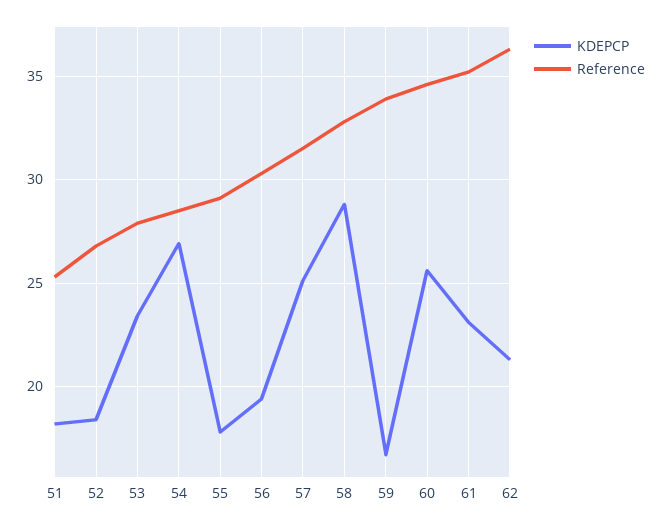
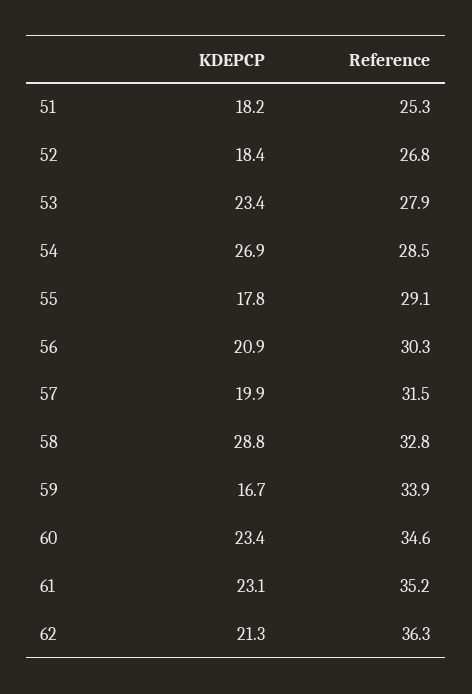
KDEPCP, 56: 19.5 -> 20.9
KDEPCP, 57: 25 -> 19.9
KDEPCP, 60: 25.5 -> 23.4

